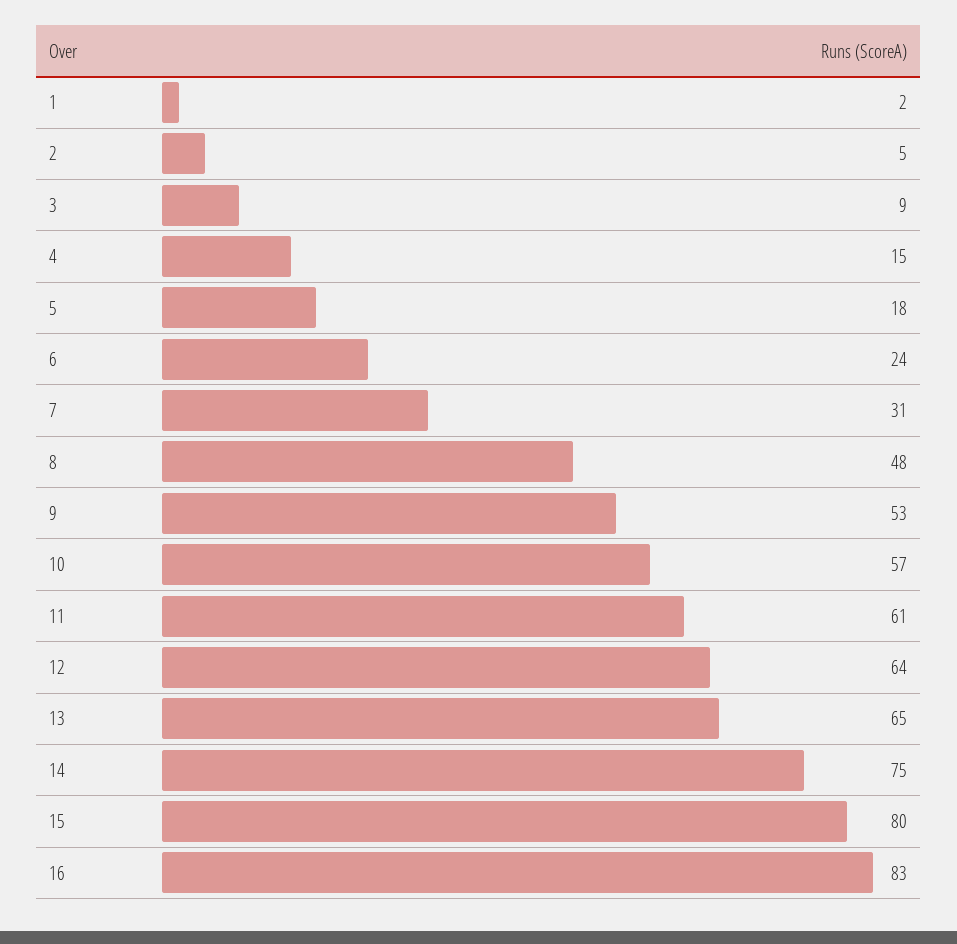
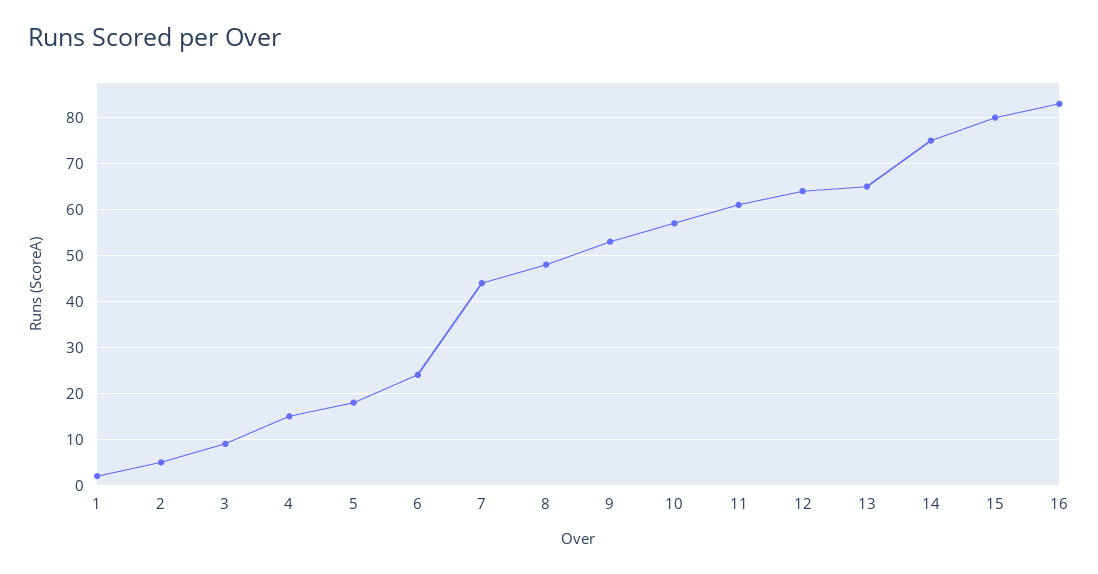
7: 31 -> 45

